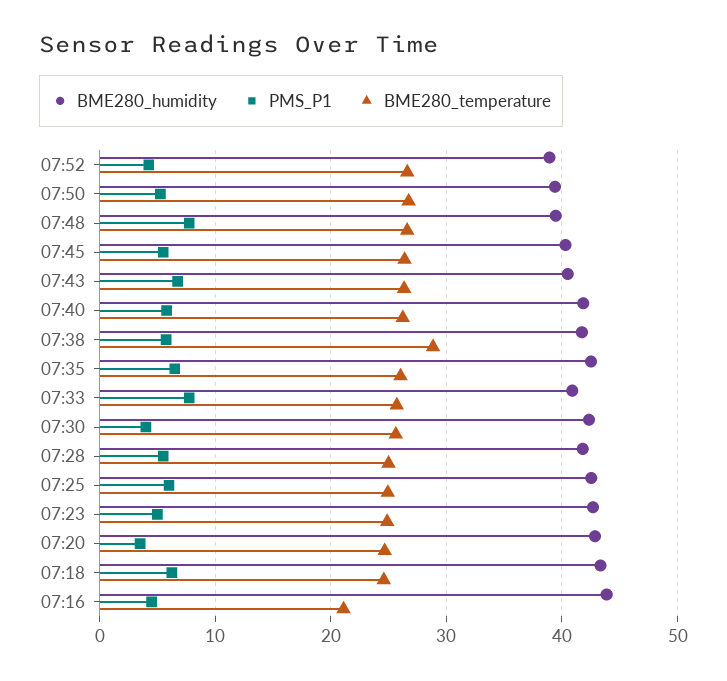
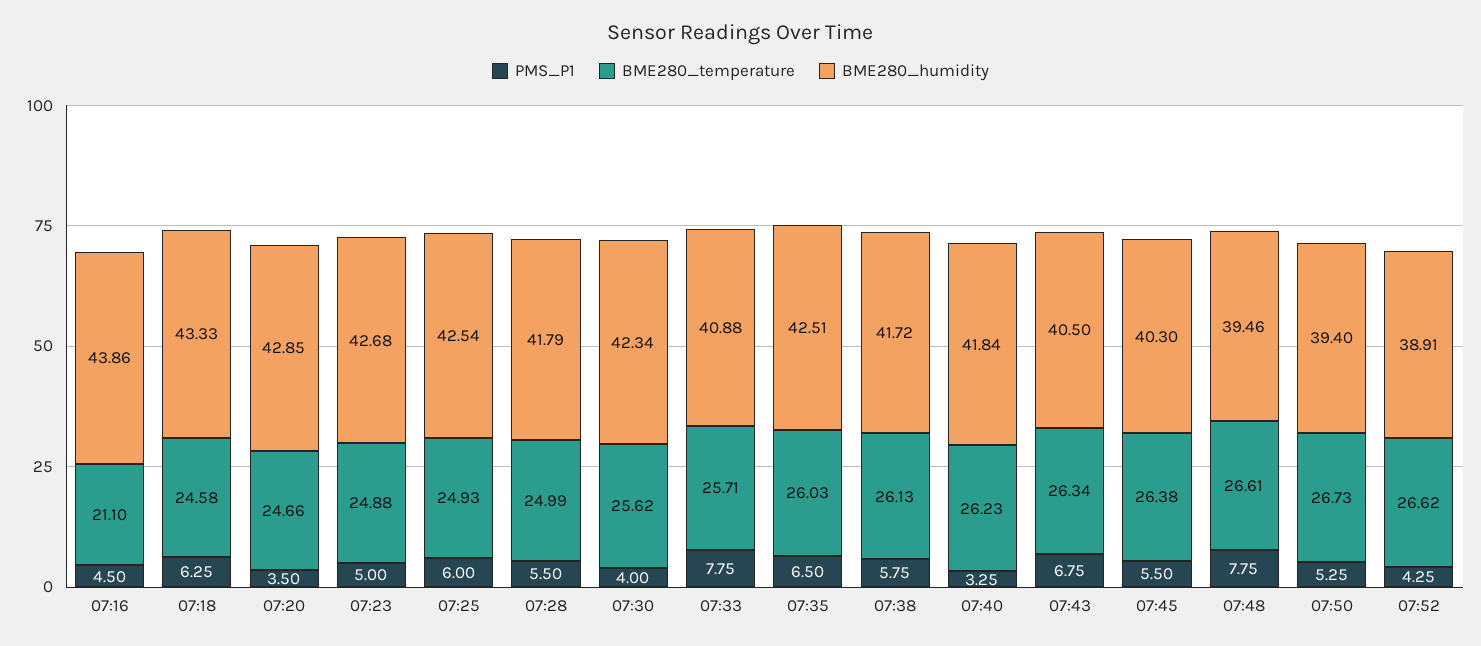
PMS_P1, 07:40: 6 -> 3.25
BME280_temperature, 07:38: 29 -> 26.13

